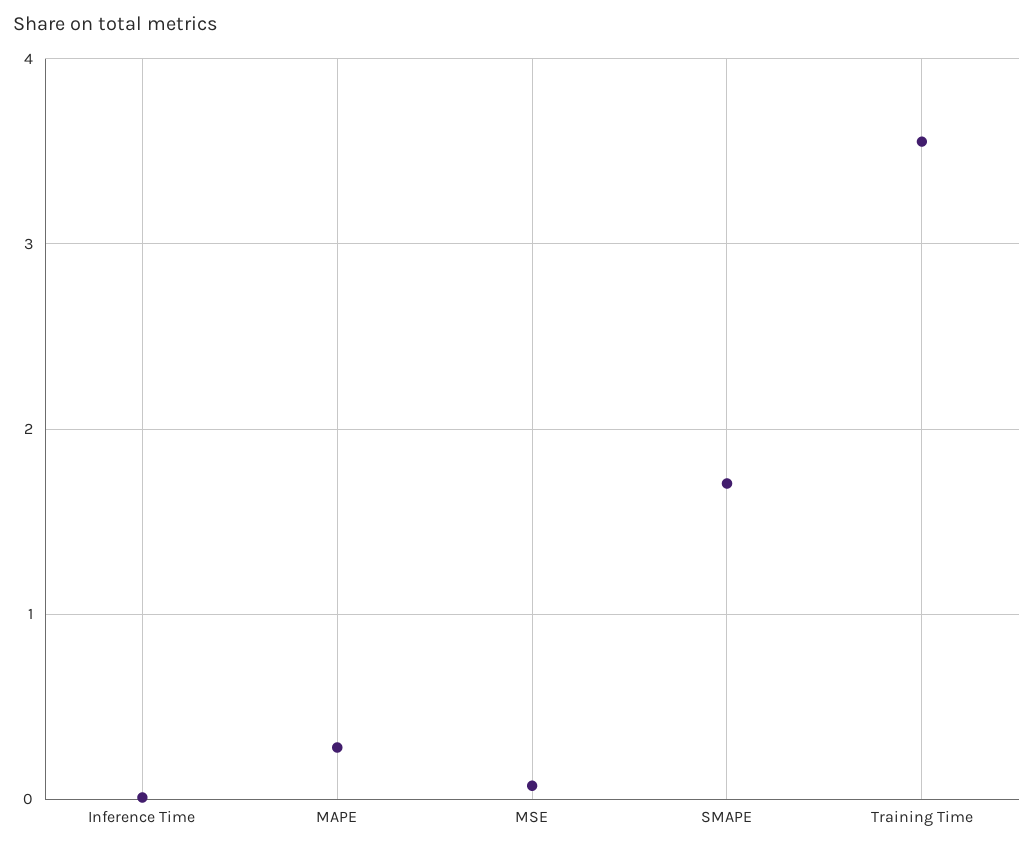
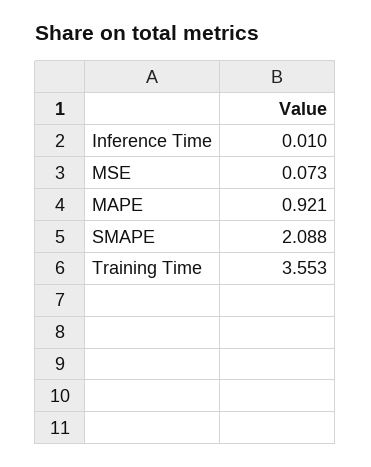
MAPE: 0.3 -> 0.921
SMAPE: 1.7 -> 2.088

